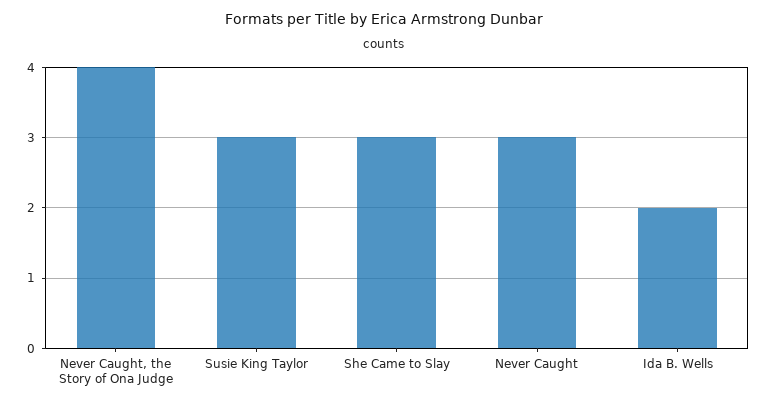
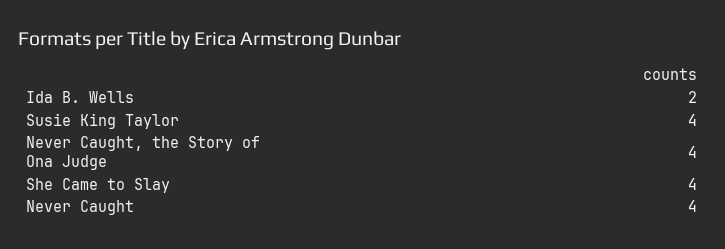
Susie King Taylor: 3 -> 4
She Came to Slay: 3 -> 4
Never Caught: 3 -> 4

